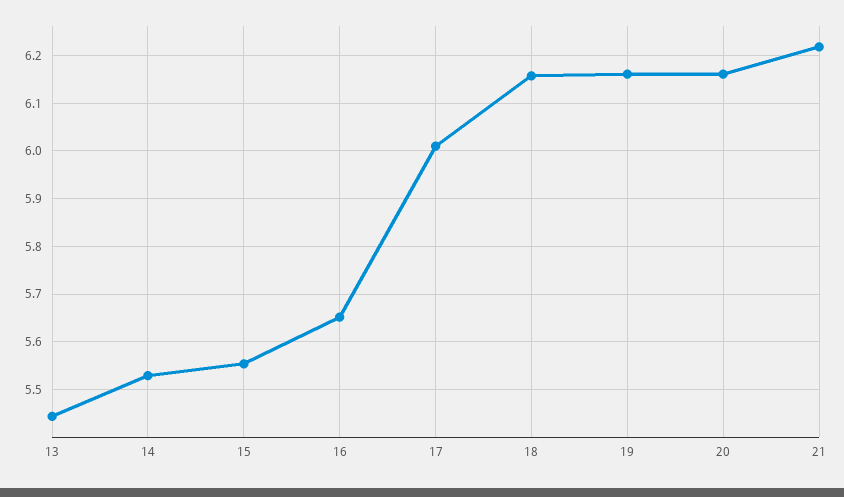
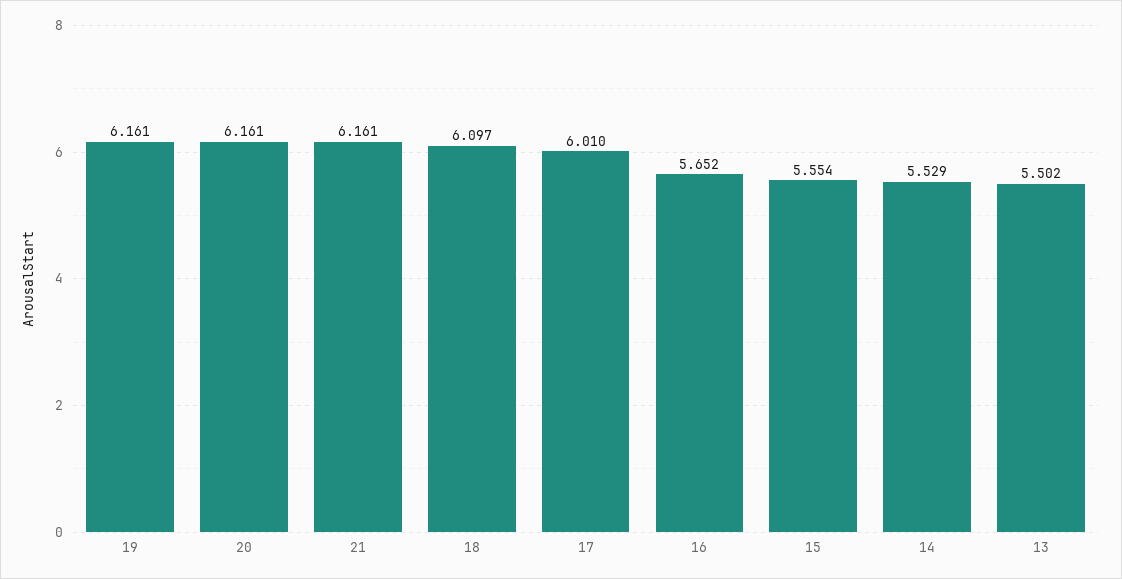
13: 5.44 -> 5.502
18: 6.16 -> 6.097
21: 6.22 -> 6.161

